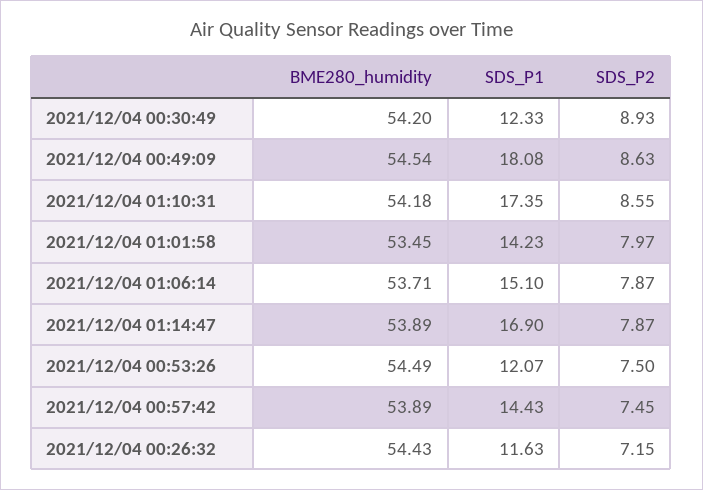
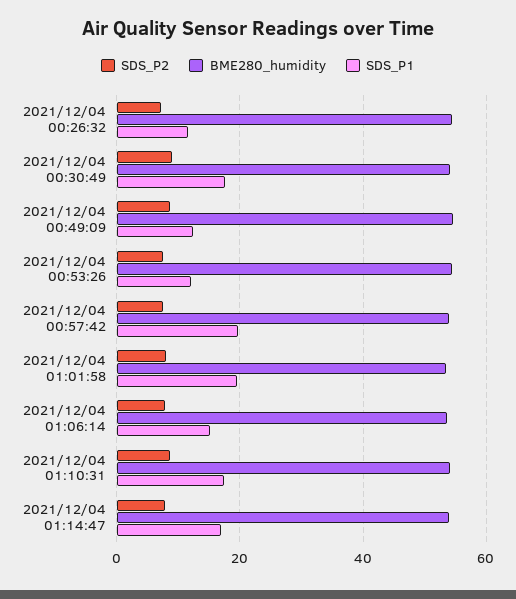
SDS_P1, 2021/12/04 00:30:49: 12.33 -> 18
SDS_P1, 2021/12/04 00:49:09: 18.08 -> 12
SDS_P1, 2021/12/04 01:01:58: 14.23 -> 20
SDS_P1, 2021/12/04 00:57:42: 14.43 -> 20

